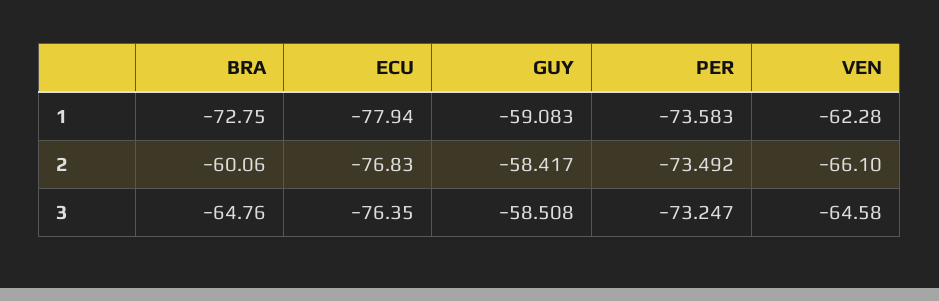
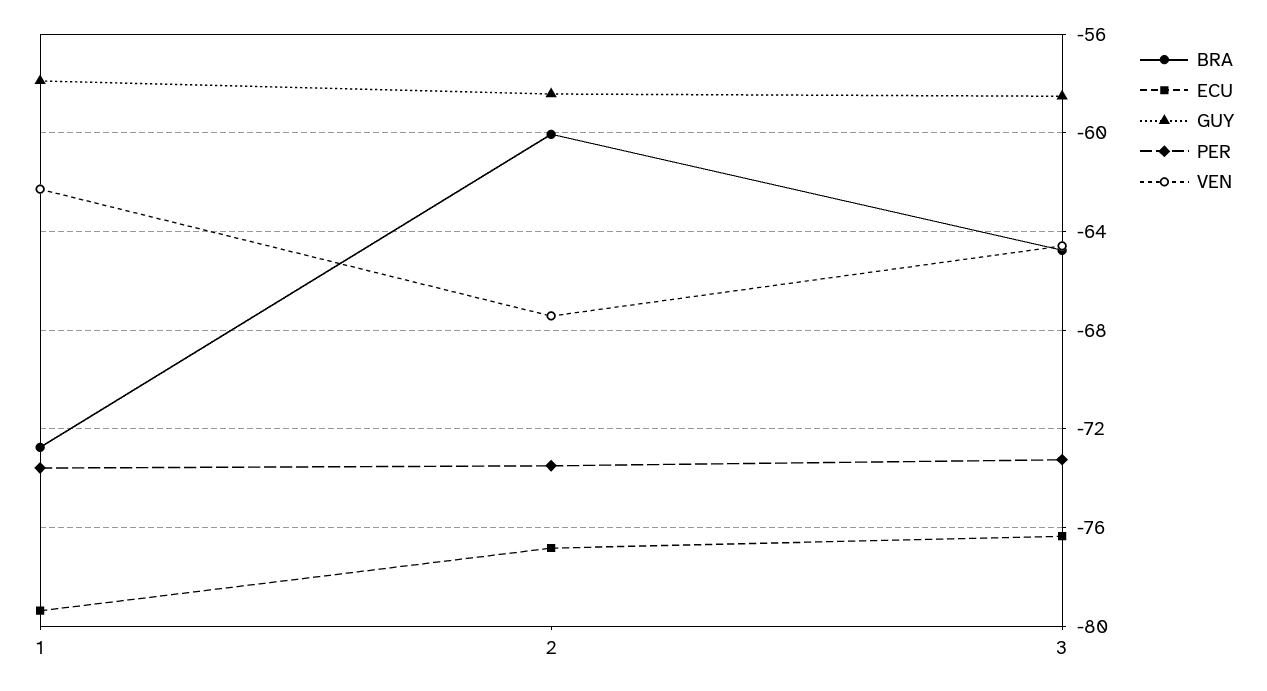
ECU, 1: -77.94 -> -79.5
GUY, 1: -59.083 -> -58
VEN, 2: -66.1 -> -67.5

